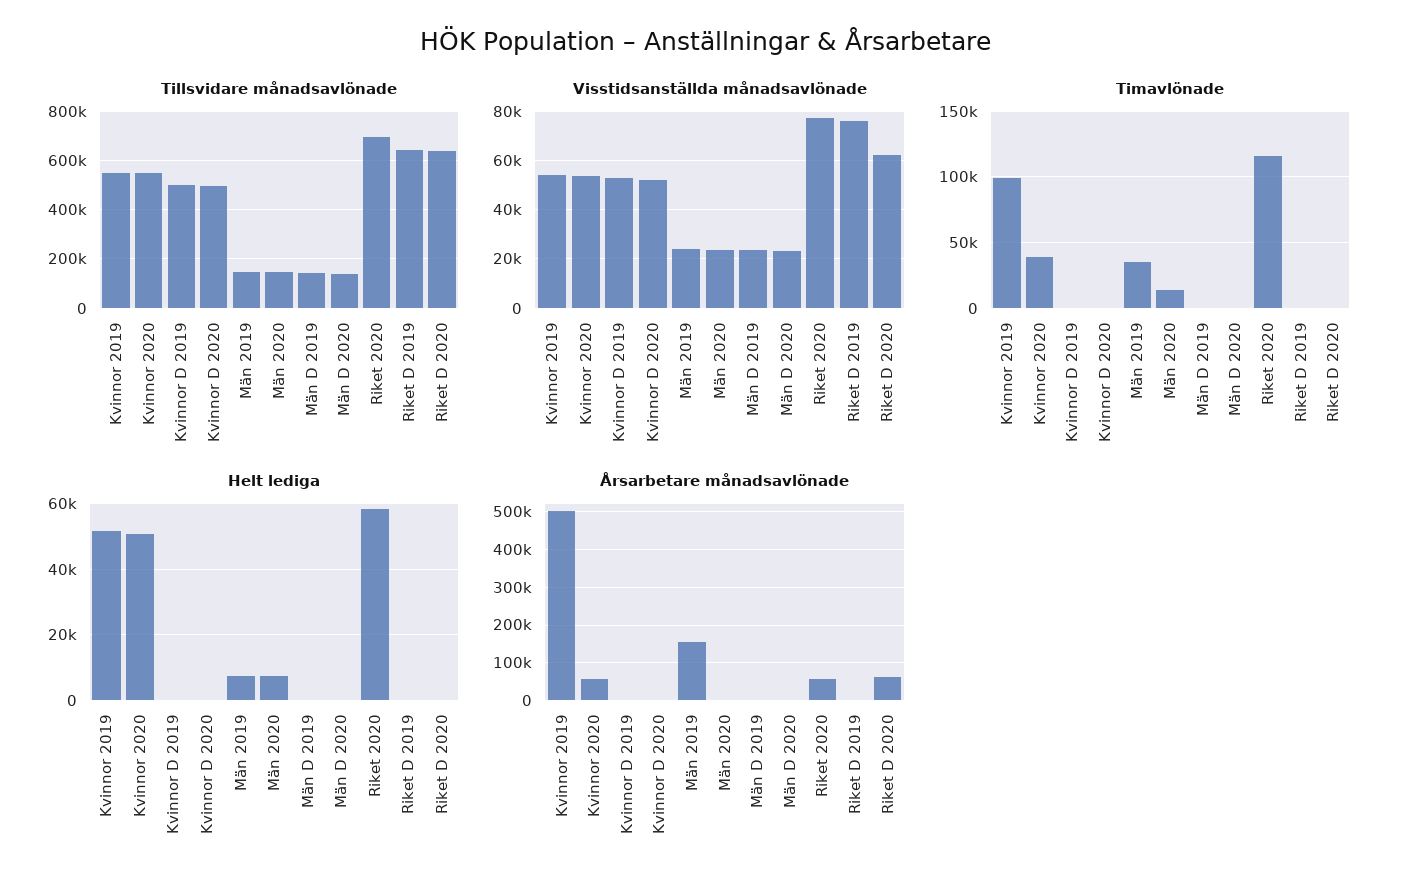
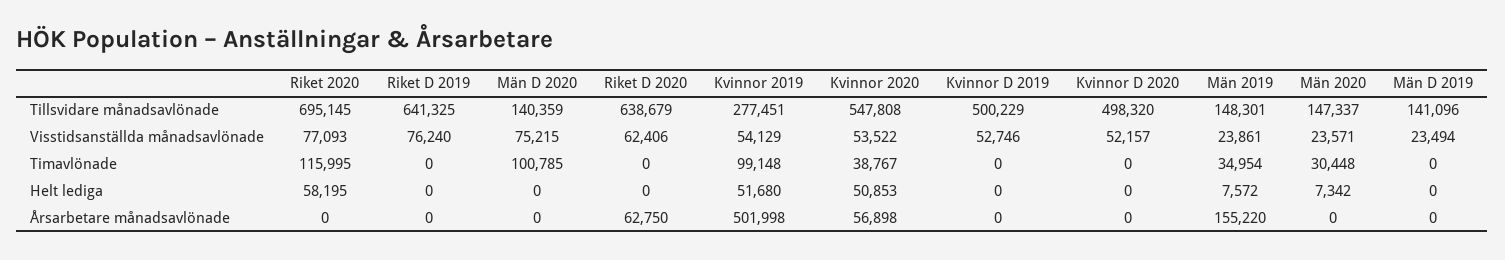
Tillsvidare månadsavlönade, Kvinnor 2019: 550000 -> 277451
Visstidsanställda månadsavlönade, Män D 2020: 22500 -> 75215
Timavlönade, Män 2020: 15000 -> 30448
Timavlönade, Män D 2020: 0 -> 100785
Årsarbetare månadsavlönade, Riket 2020: 60000 -> 0

